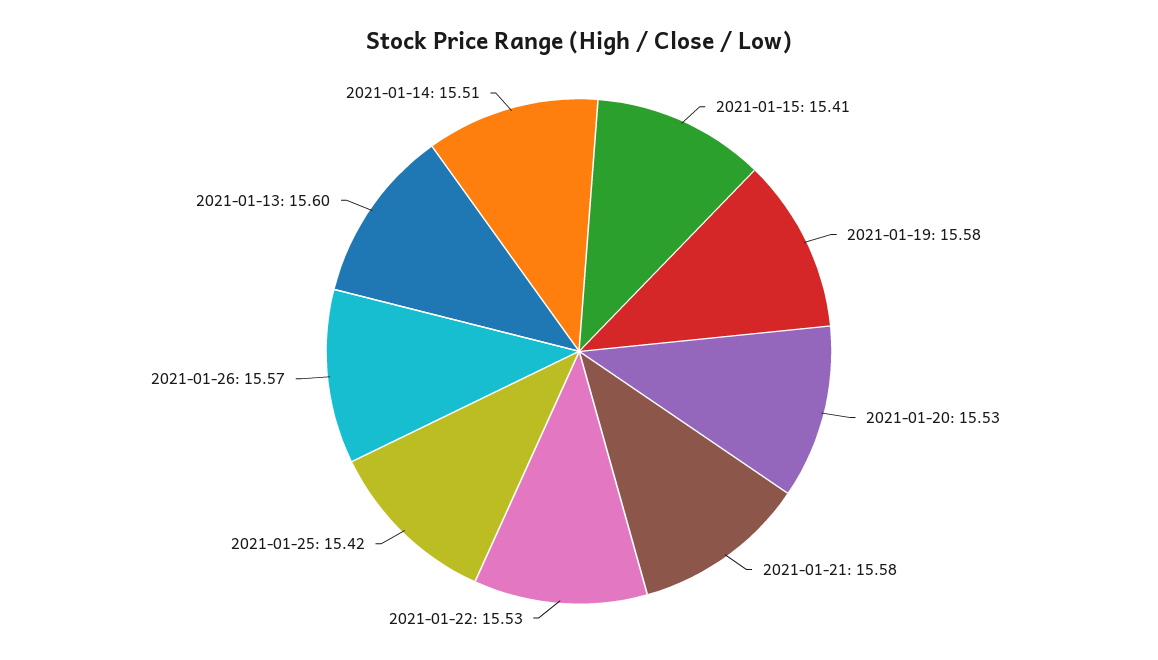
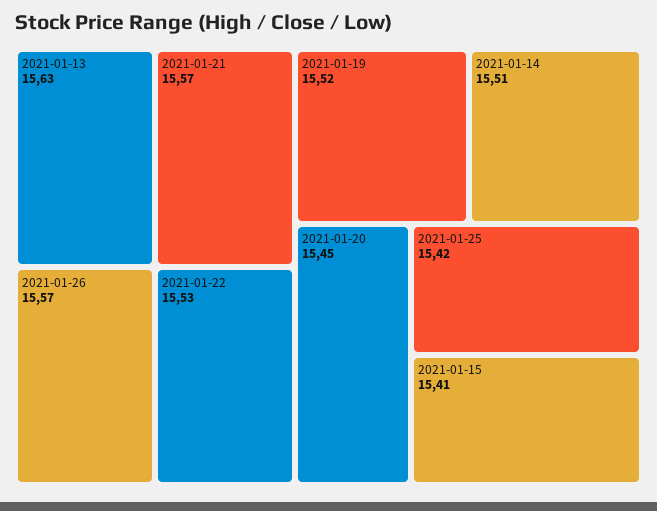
2021-01-19: 15.58 -> 15.52
2021-01-20: 15.53 -> 15.45
2021-01-21: 15.58 -> 15.57
2021-01-13: 15.6 -> 15.63

